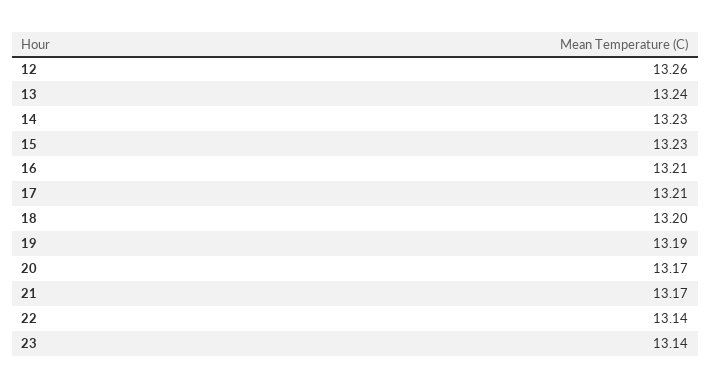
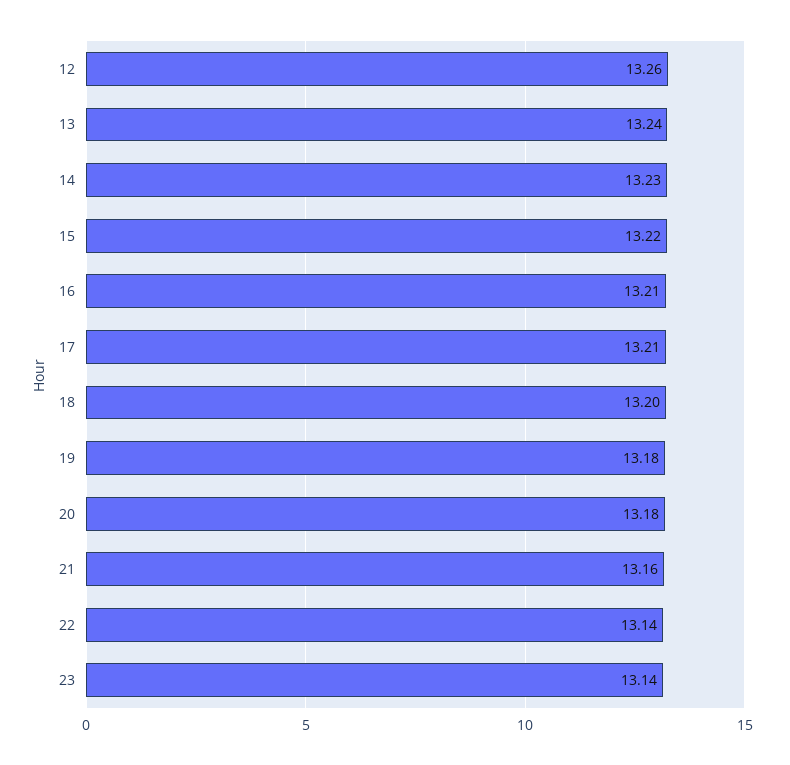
15: 13.23 -> 13.22
19: 13.19 -> 13.18
20: 13.17 -> 13.18
21: 13.17 -> 13.16

